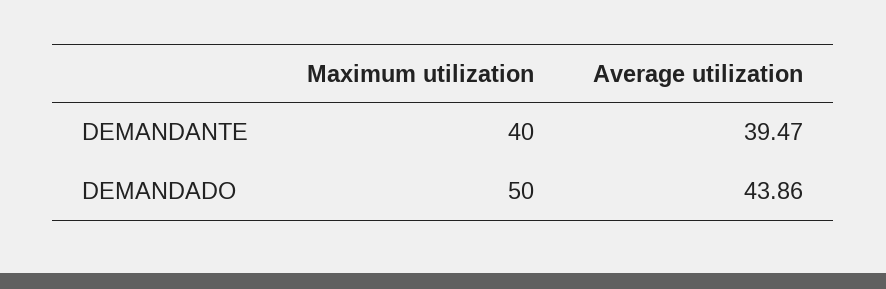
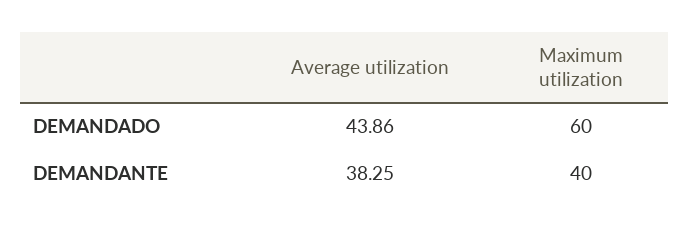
Average utilization, DEMANDANTE: 39.47 -> 38.25
Maximum utilization, DEMANDADO: 50 -> 60

